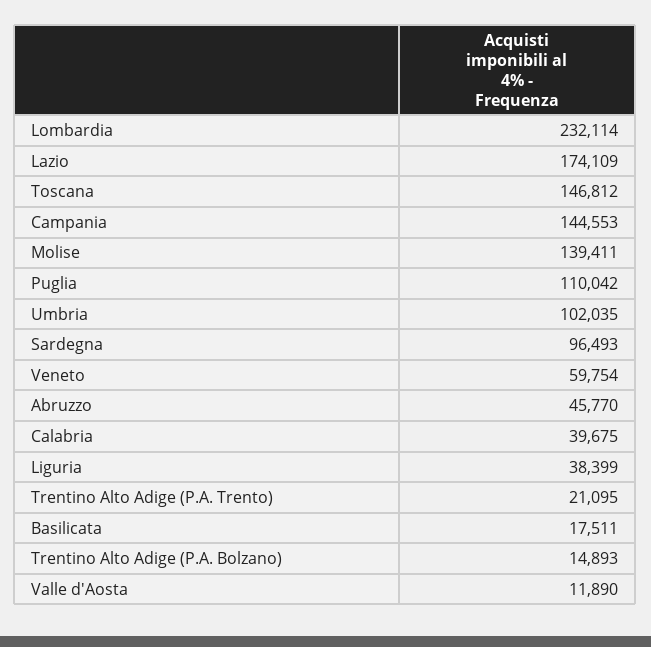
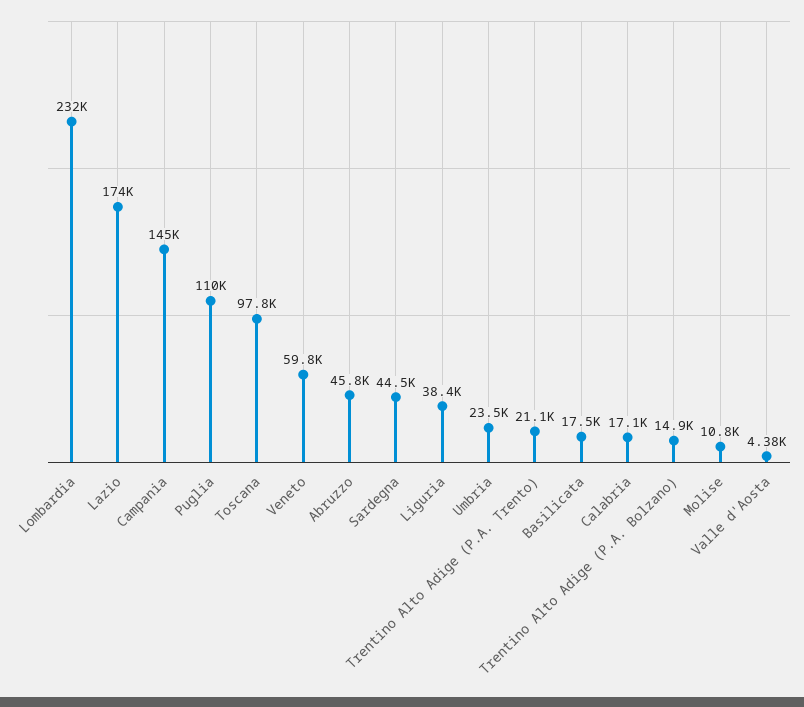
Toscana: 146812 -> 97800
Molise: 139411 -> 10800
Umbria: 102035 -> 23500
Sardegna: 96493 -> 44500
Calabria: 39675 -> 17100
Valle d'Aosta: 11890 -> 4380

